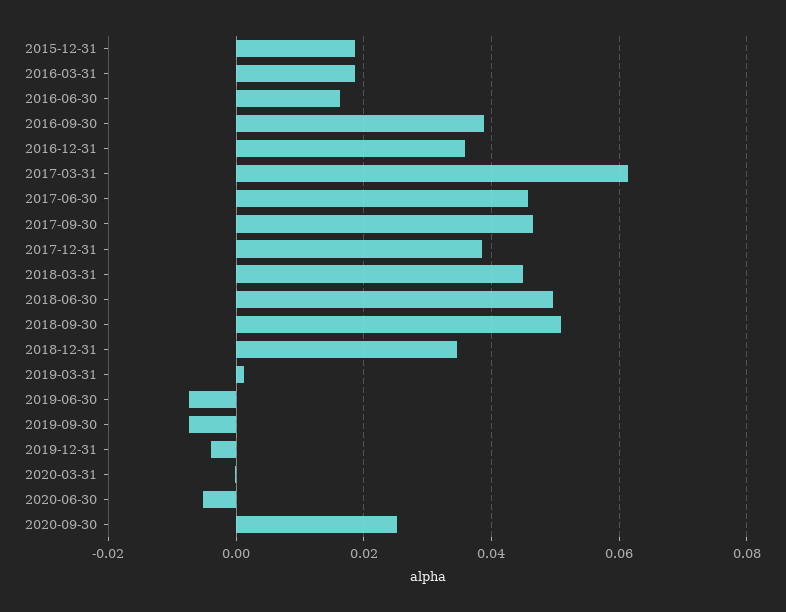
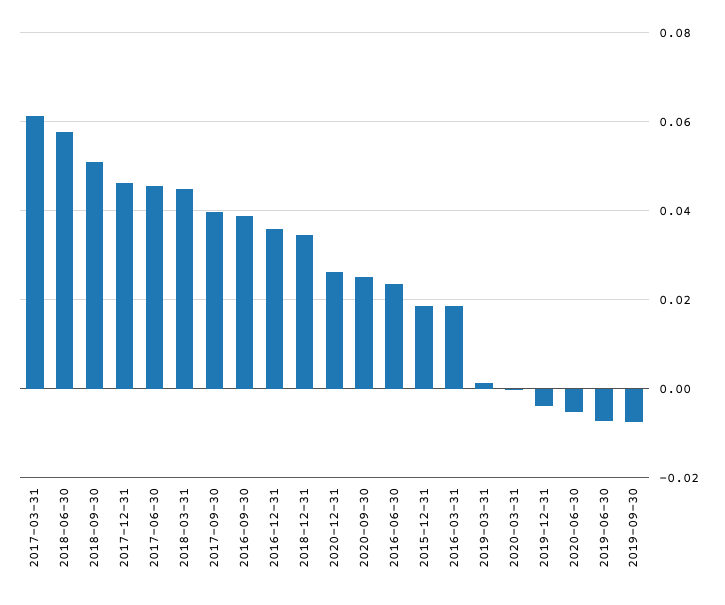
2016-06-30: 0.016 -> 0.024
2017-09-30: 0.046 -> 0.04
2017-12-31: 0.038 -> 0.046
2018-06-30: 0.05 -> 0.058
2020-12-31: none -> 0.026

